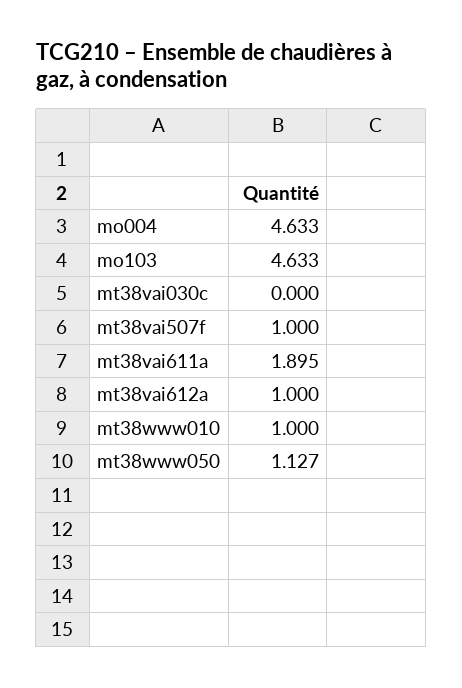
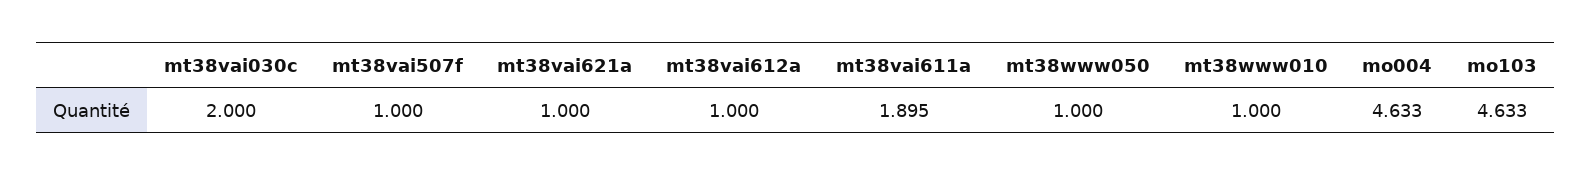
mt38vai030c: 0 -> 2
mt38www050: 1.127 -> 1
mt38vai621a: none -> 1

